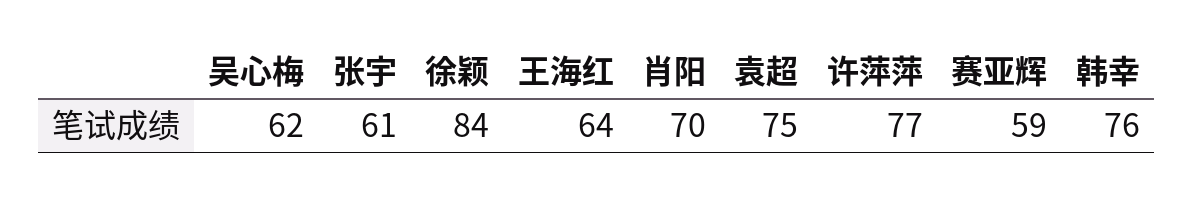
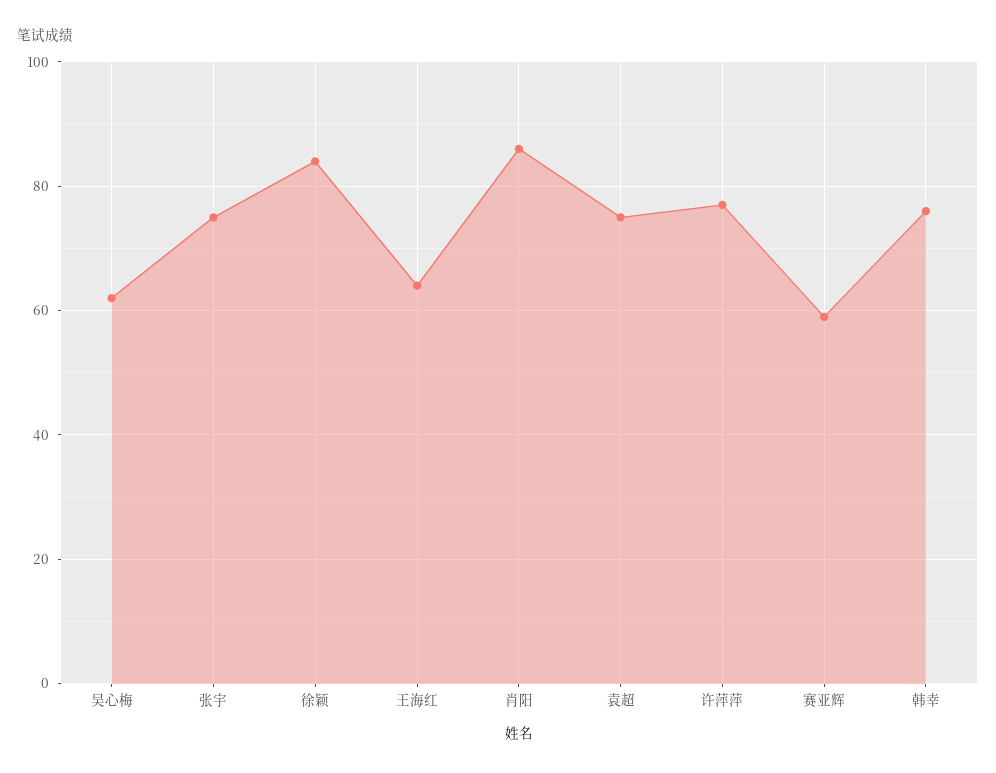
张宇: 61 -> 75
肖阳: 70 -> 85

